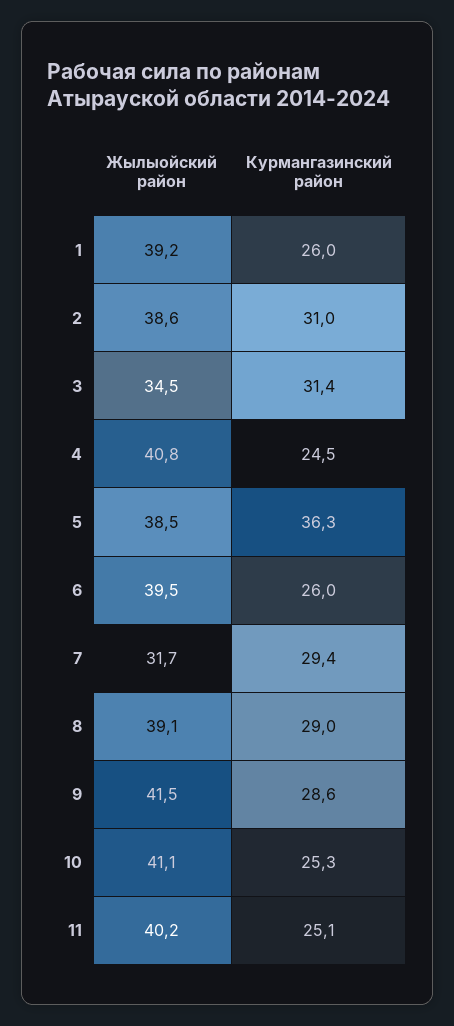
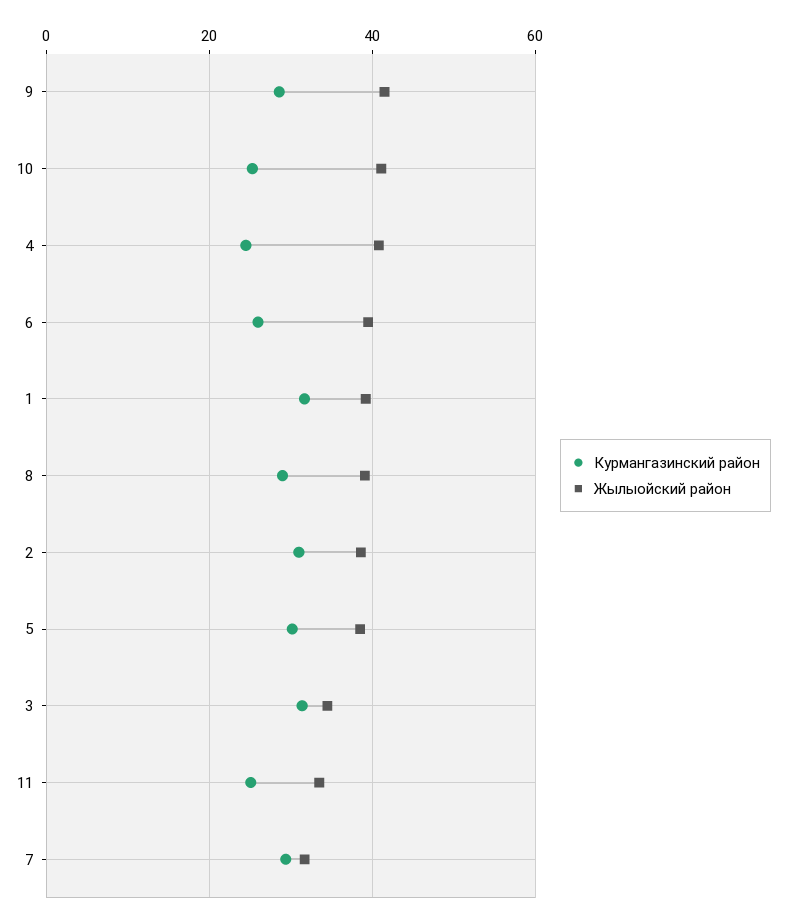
Курмангазинский район, 1: 26 -> 32
Курмангазинский район, 5: 36.3 -> 30
Жылыойский район, 11: 40.2 -> 34

